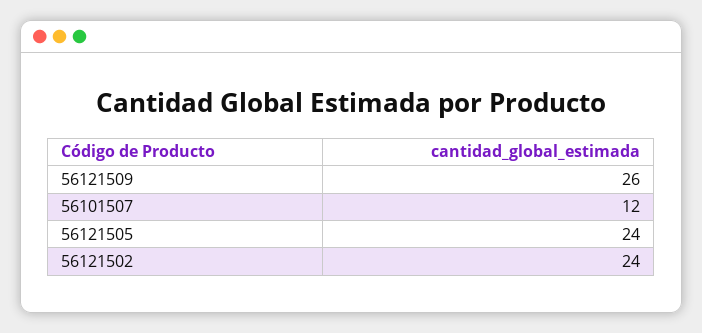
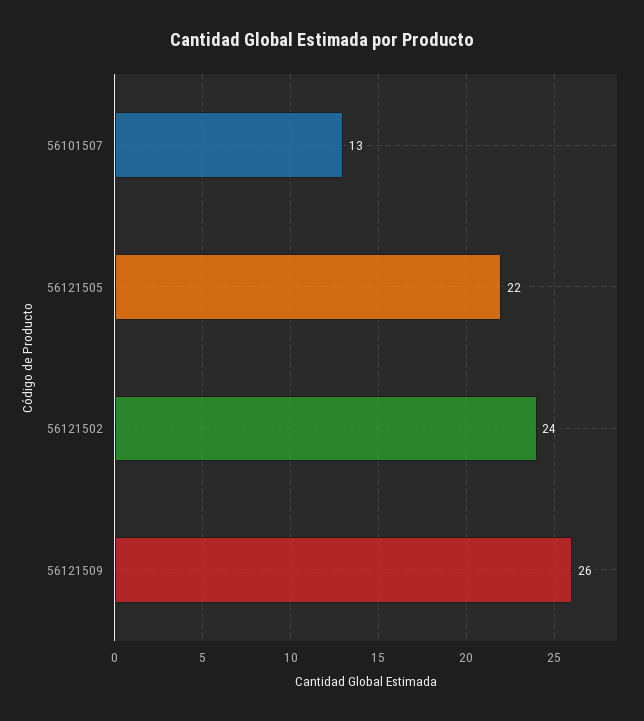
56101507: 12 -> 13
56121505: 24 -> 22

